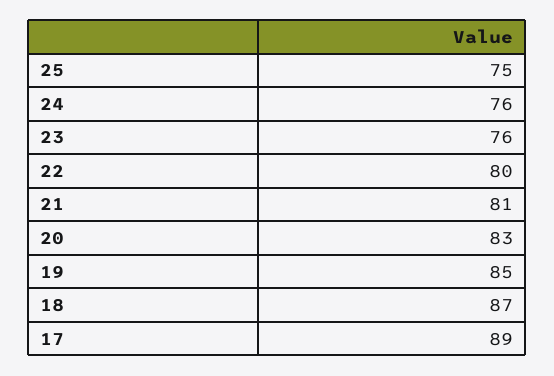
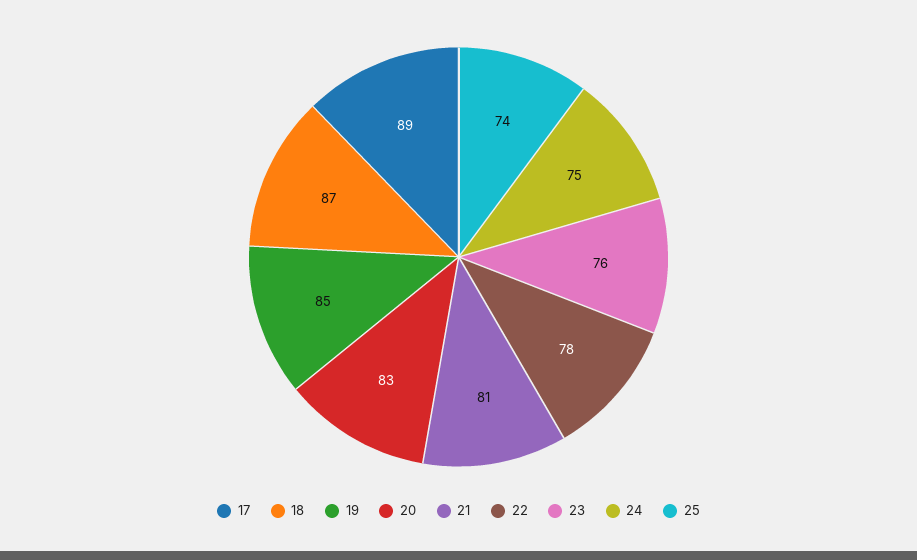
25: 75 -> 74
24: 76 -> 75
22: 80 -> 78

